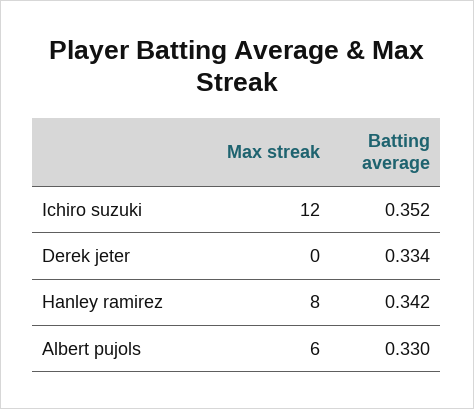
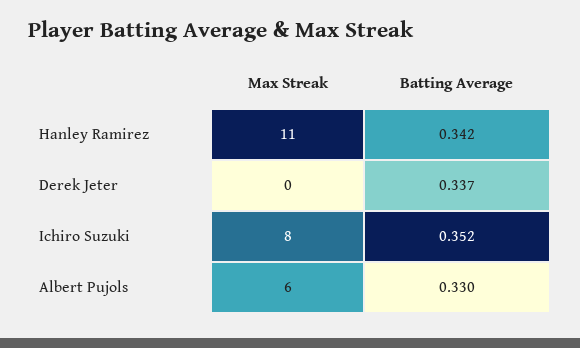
Max streak, Ichiro suzuki: 12 -> 8
Batting average, Derek jeter: 0.334 -> 0.337
Max streak, Hanley ramirez: 8 -> 11

